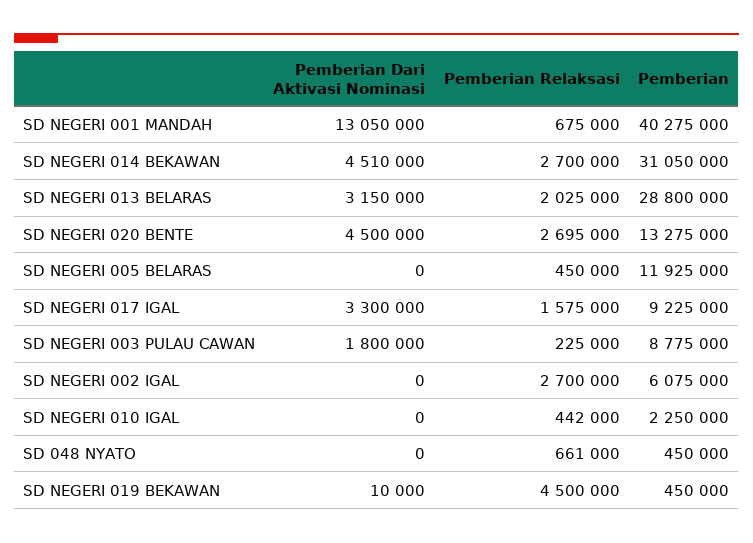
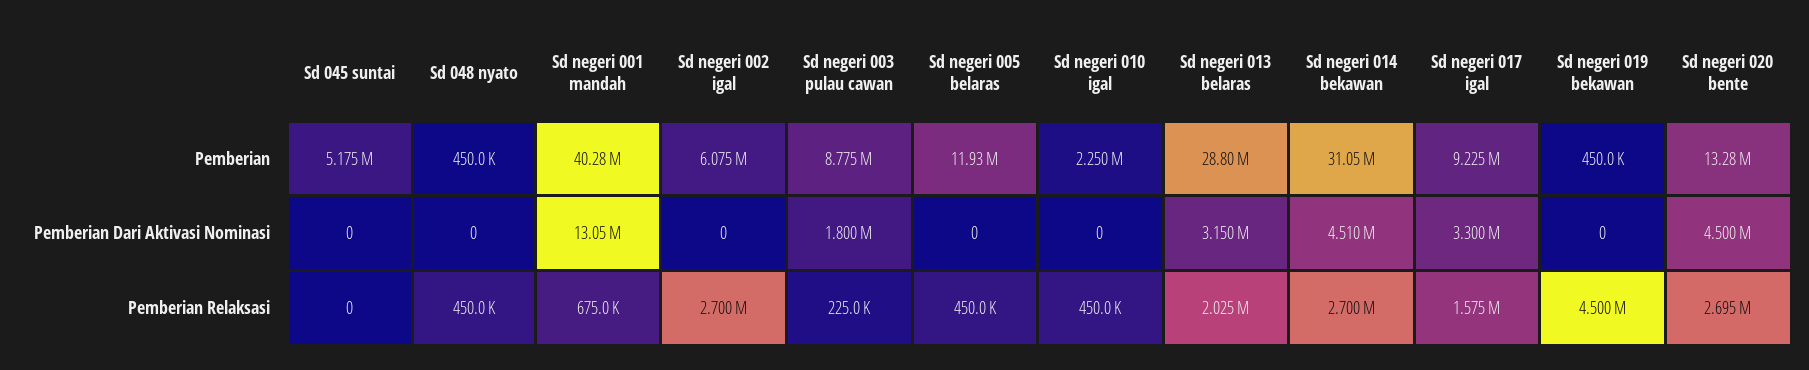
Pemberian Relaksasi, SD NEGERI 010 IGAL: 442000 -> 450000
Pemberian Relaksasi, SD 048 NYATO: 661000 -> 450000
Pemberian Dari Aktivasi Nominasi, SD NEGERI 019 BEKAWAN: 10000 -> 0
Pemberian, Sd 045 suntai: none -> 5175000
Pemberian Dari Aktivasi Nominasi, Sd 045 suntai: none -> 0
Pemberian Relaksasi, Sd 045 suntai: none -> 0

